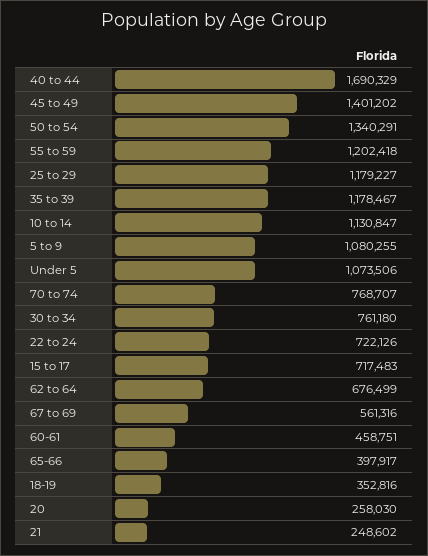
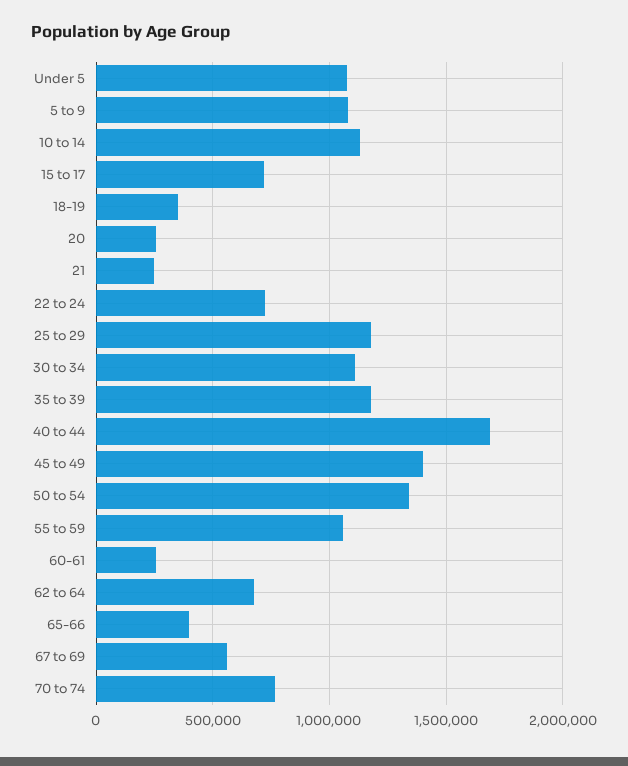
55 to 59: 1202418 -> 1050000
30 to 34: 761180 -> 1100000
60-61: 458751 -> 250000

